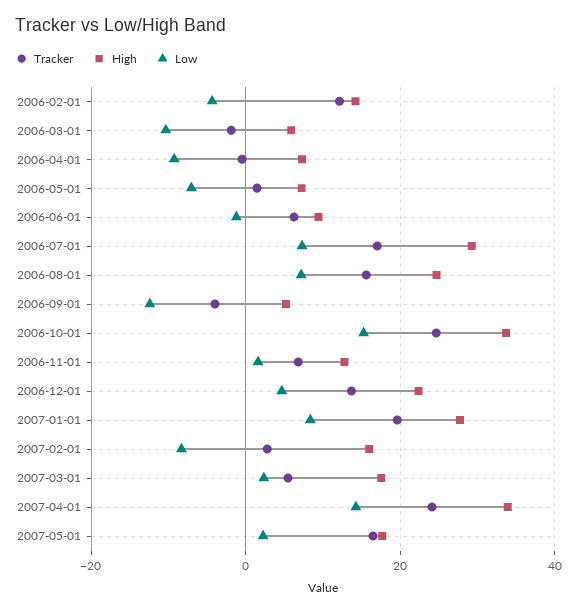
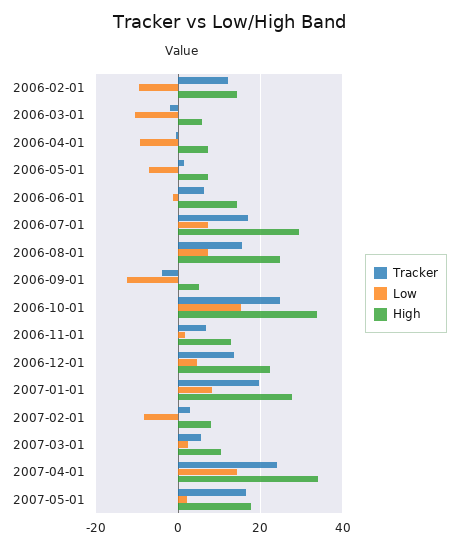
Low, 2006-02-01: -4 -> -10
High, 2006-06-01: 10 -> 14
High, 2007-02-01: 16 -> 8
High, 2007-03-01: 18 -> 10

